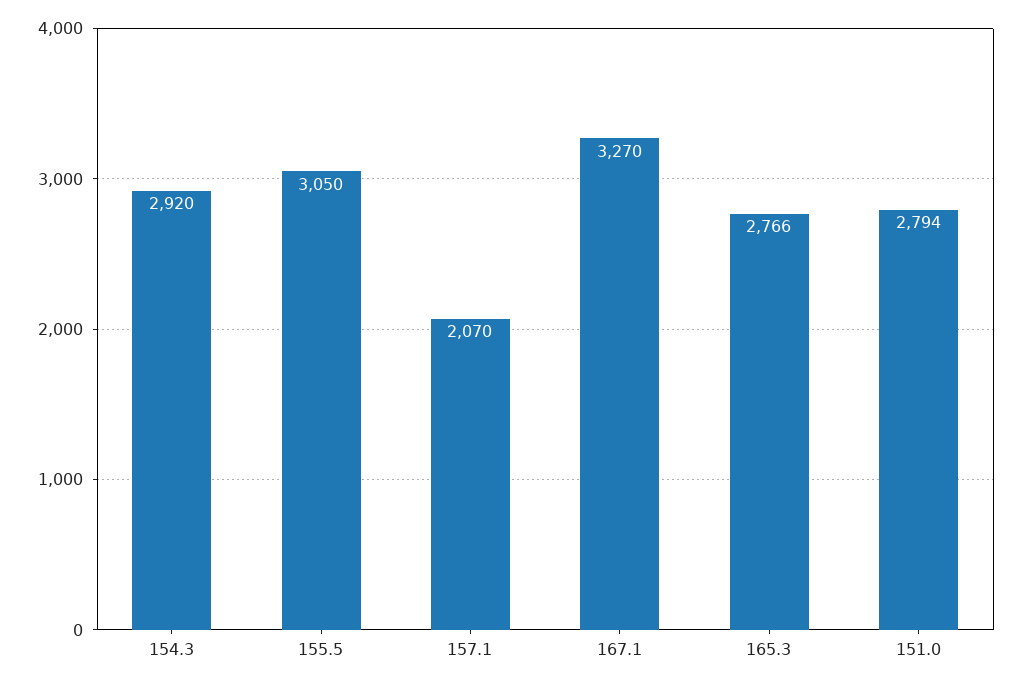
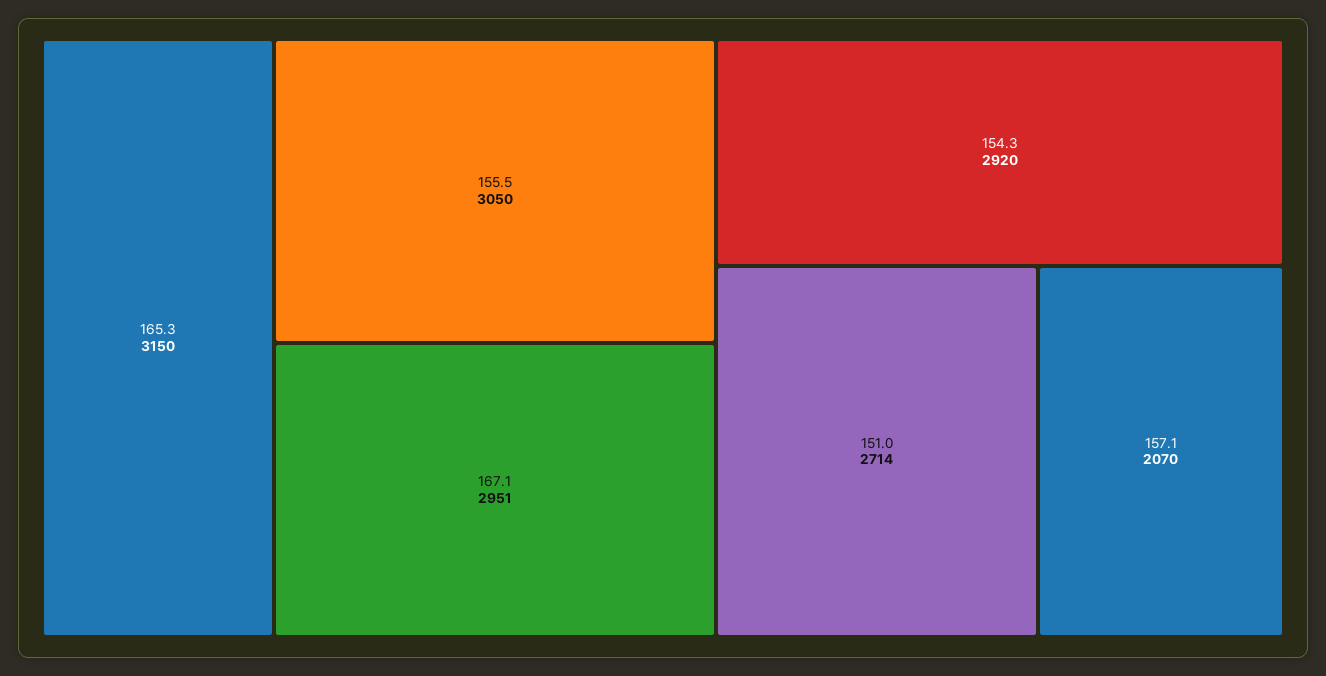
167.1: 3270 -> 2951
165.3: 2766 -> 3150
151.0: 2794 -> 2714

